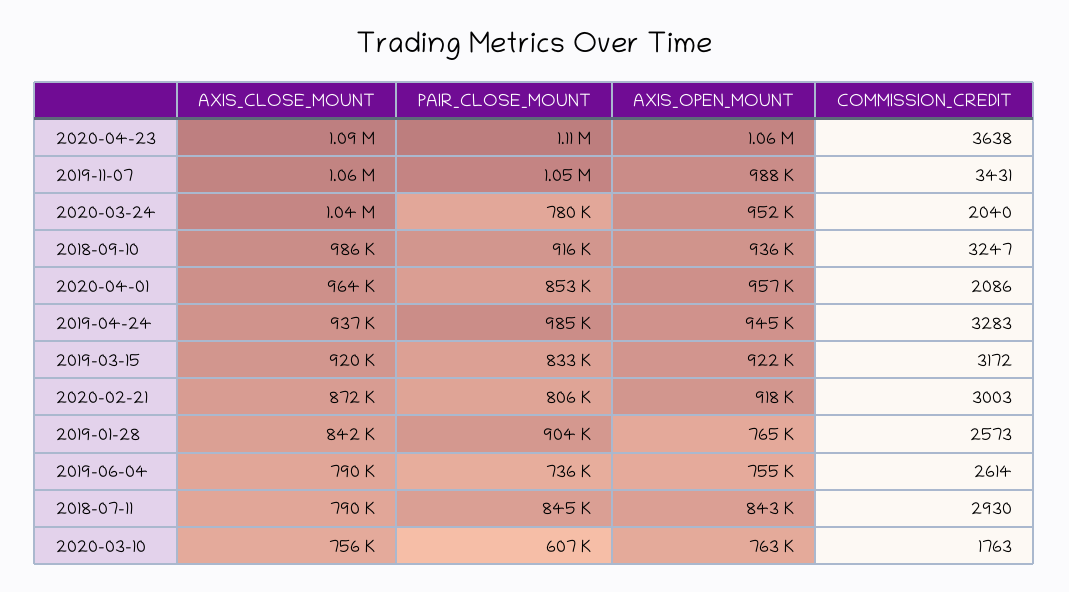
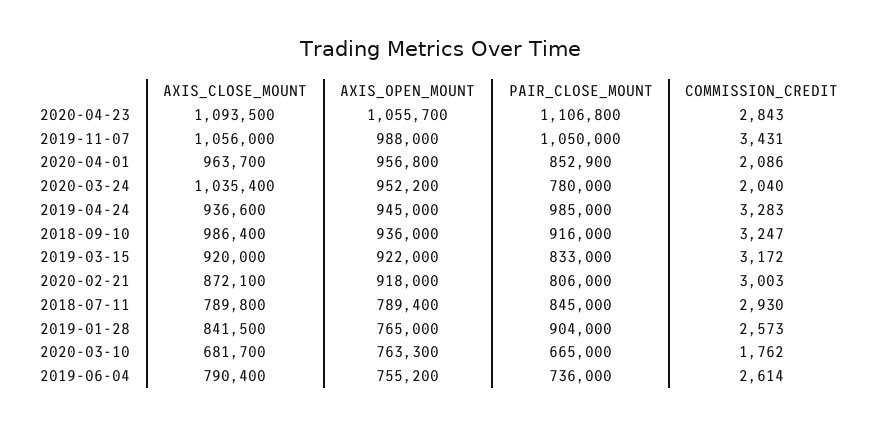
COMMISSION_CREDIT, 2020-04-23: 3638 -> 2843
AXIS_OPEN_MOUNT, 2018-07-11: 843000 -> 789400
AXIS_CLOSE_MOUNT, 2020-03-10: 756000 -> 681700
PAIR_CLOSE_MOUNT, 2020-03-10: 607000 -> 665000
COMMISSION_CREDIT, 2020-03-10: 1763 -> 1762

